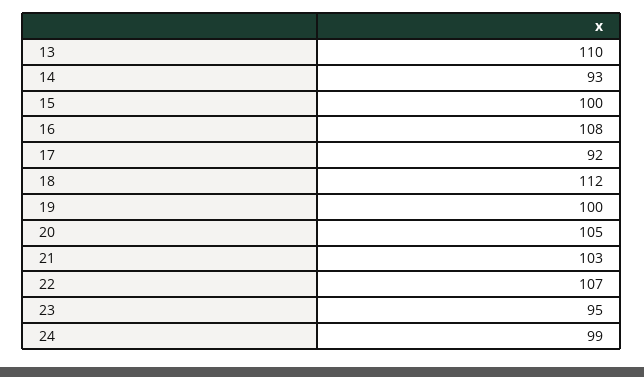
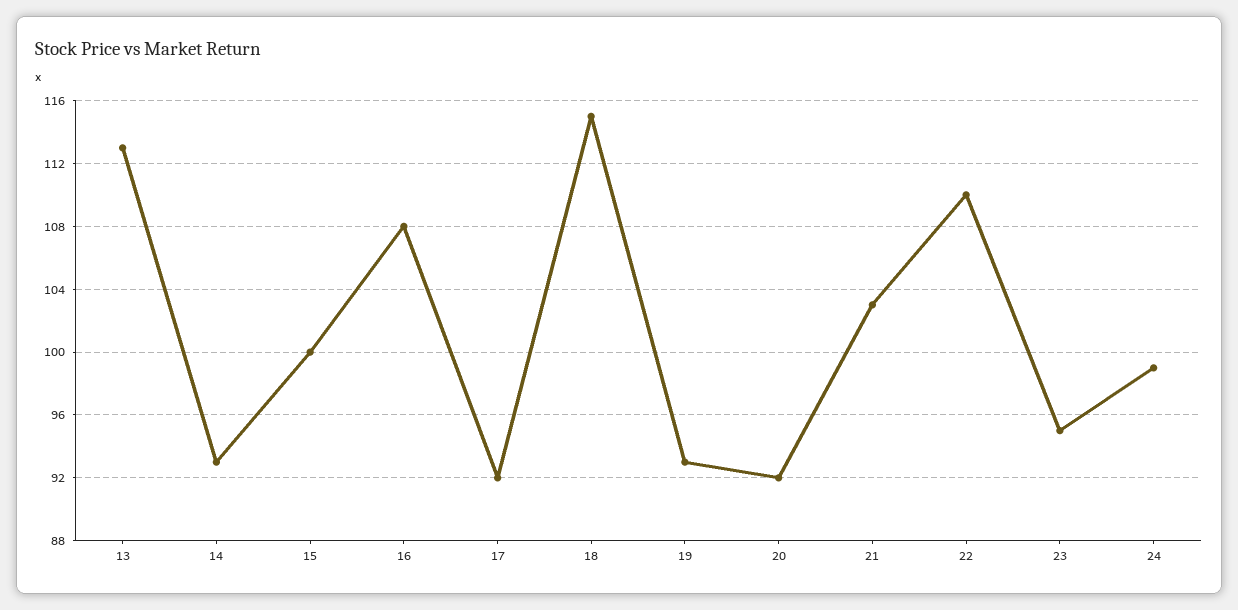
13: 110 -> 113
18: 112 -> 115
19: 100 -> 93
20: 105 -> 92
22: 107 -> 110

